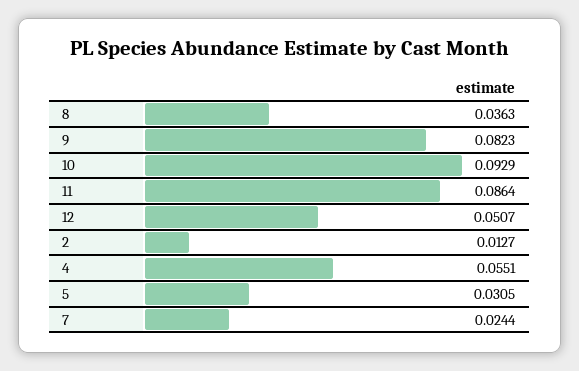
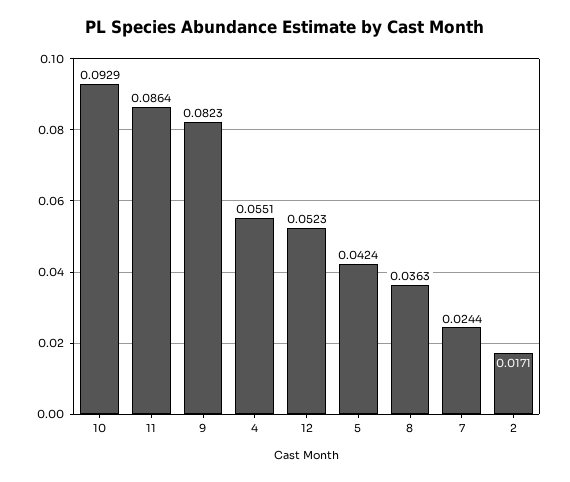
12: 0.0507 -> 0.0523
2: 0.0127 -> 0.0171
5: 0.0305 -> 0.0424

